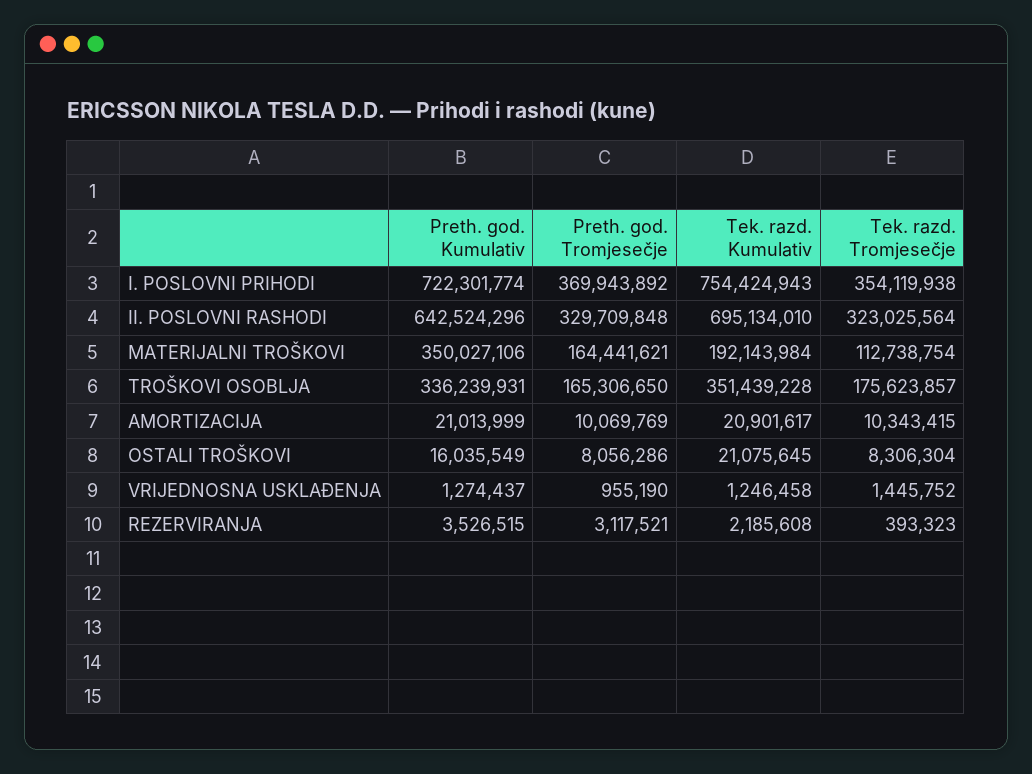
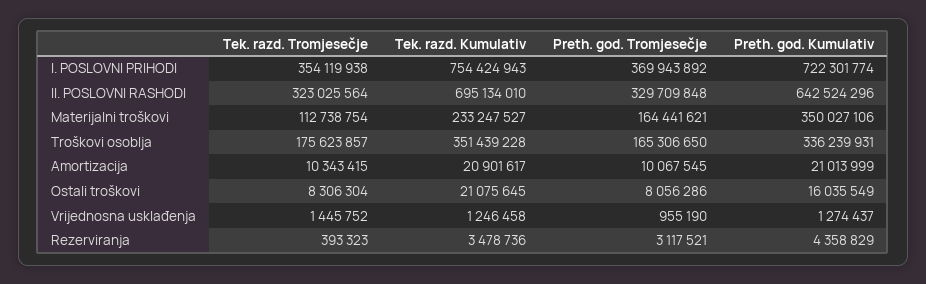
Tek. razd. Kumulativ, MATERIJALNI TROŠKOVI: 192143984 -> 233247527
Preth. god. Tromjesečje, AMORTIZACIJA: 10069769 -> 10067545
Preth. god. Kumulativ, REZERVIRANJA: 3526515 -> 4358829
Tek. razd. Kumulativ, REZERVIRANJA: 2185608 -> 3478736

